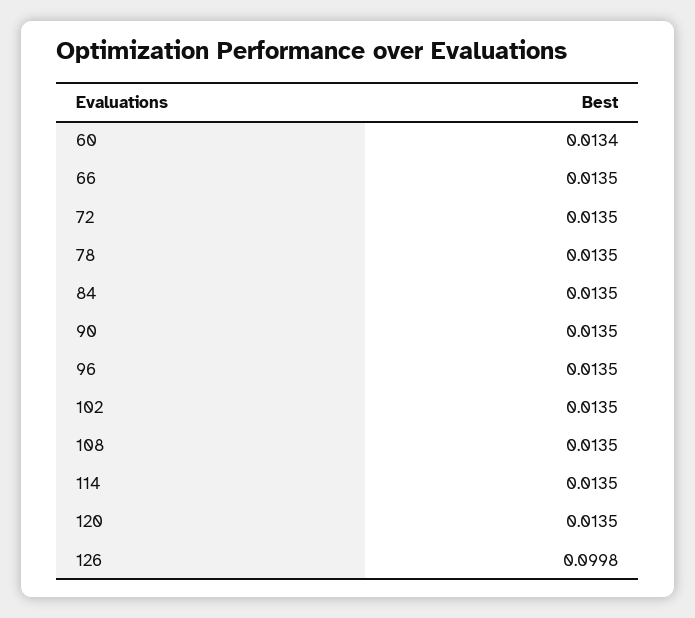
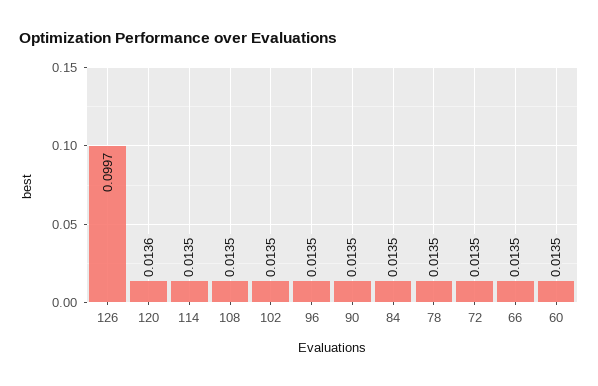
60: 0.0134 -> 0.0135
120: 0.0135 -> 0.0136
126: 0.0998 -> 0.0997

